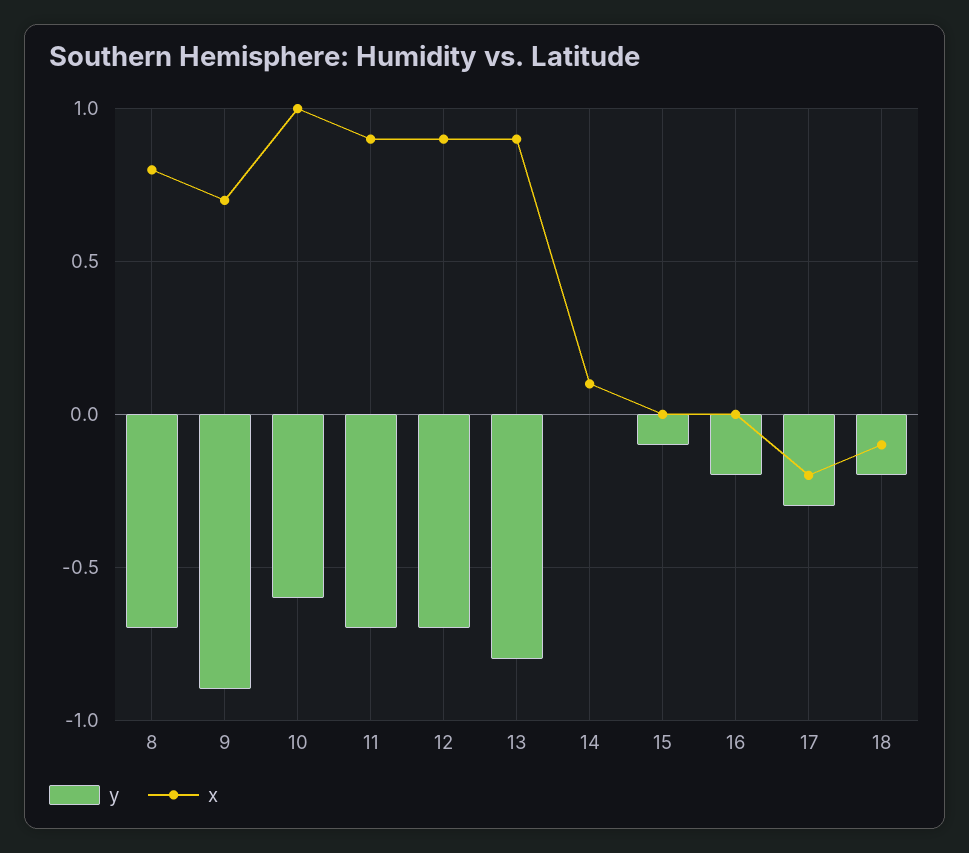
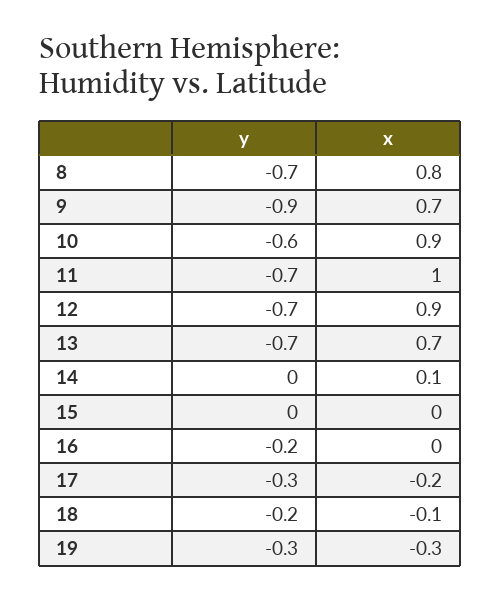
x, 10: 1 -> 0.9
x, 11: 0.9 -> 1
y, 13: -0.8 -> -0.7
x, 13: 0.9 -> 0.7
y, 15: -0.1 -> 0
y, 19: none -> -0.3
x, 19: none -> -0.3

